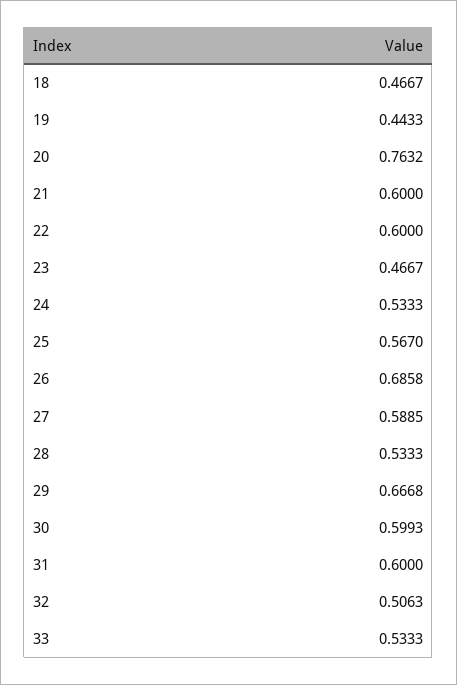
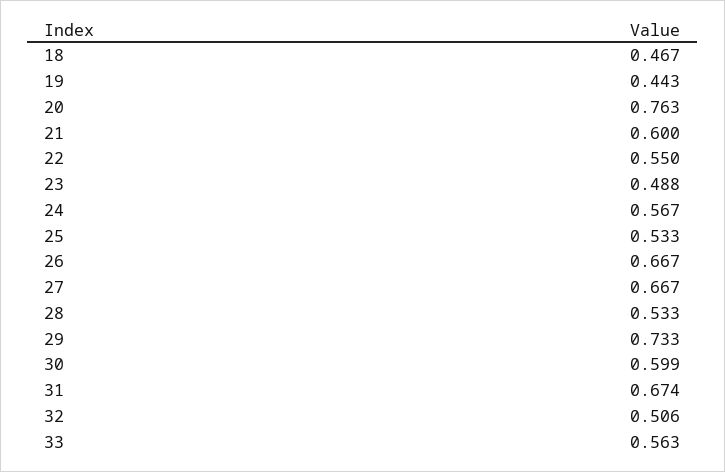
22: 0.6 -> 0.55
23: 0.4667 -> 0.488
24: 0.5333 -> 0.567
25: 0.567 -> 0.533
26: 0.6858 -> 0.667
27: 0.5885 -> 0.667
29: 0.6668 -> 0.733
31: 0.6 -> 0.674
33: 0.5333 -> 0.563

